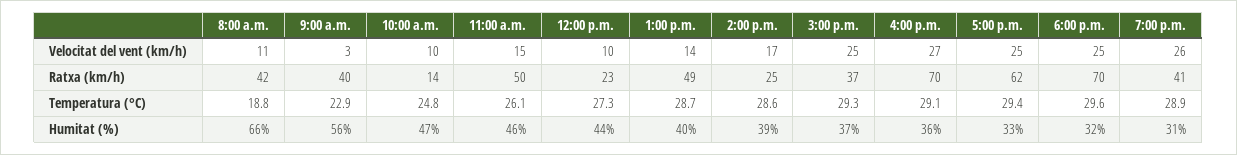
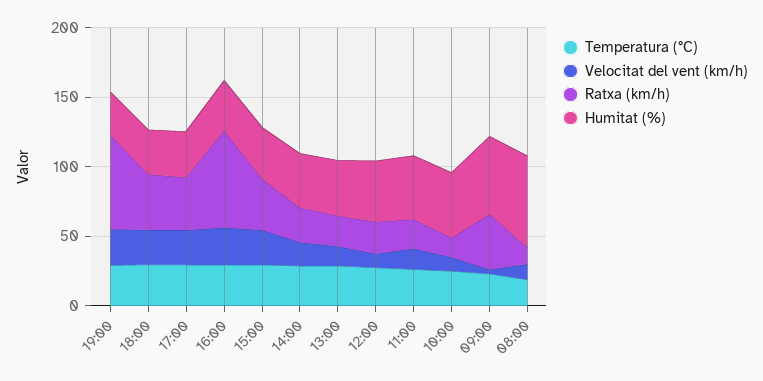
Ratxa (km/h), 8:00 a.m.: 42 -> 10
Ratxa (km/h), 11:00 a.m.: 50 -> 20
Ratxa (km/h), 1:00 p.m.: 49 -> 20
Ratxa (km/h), 5:00 p.m.: 62 -> 40
Ratxa (km/h), 6:00 p.m.: 70 -> 40
Ratxa (km/h), 7:00 p.m.: 41 -> 70

